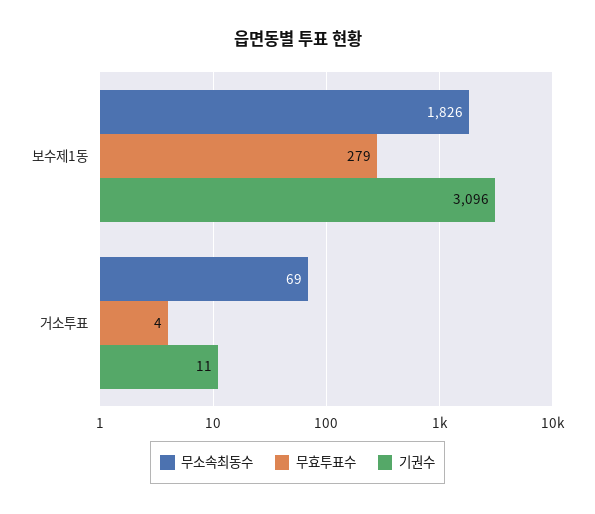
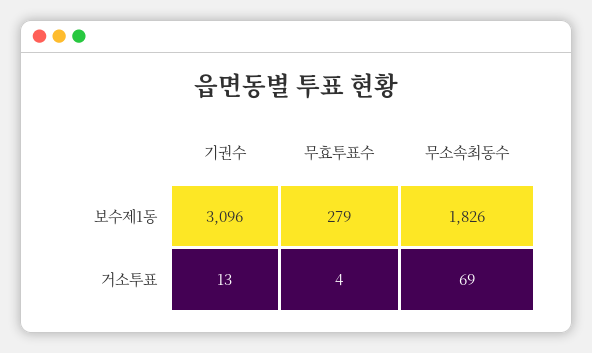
기권수, 거소투표: 11 -> 13

